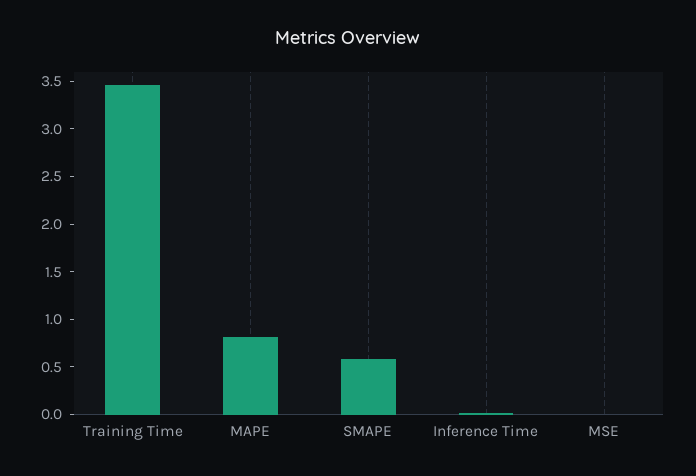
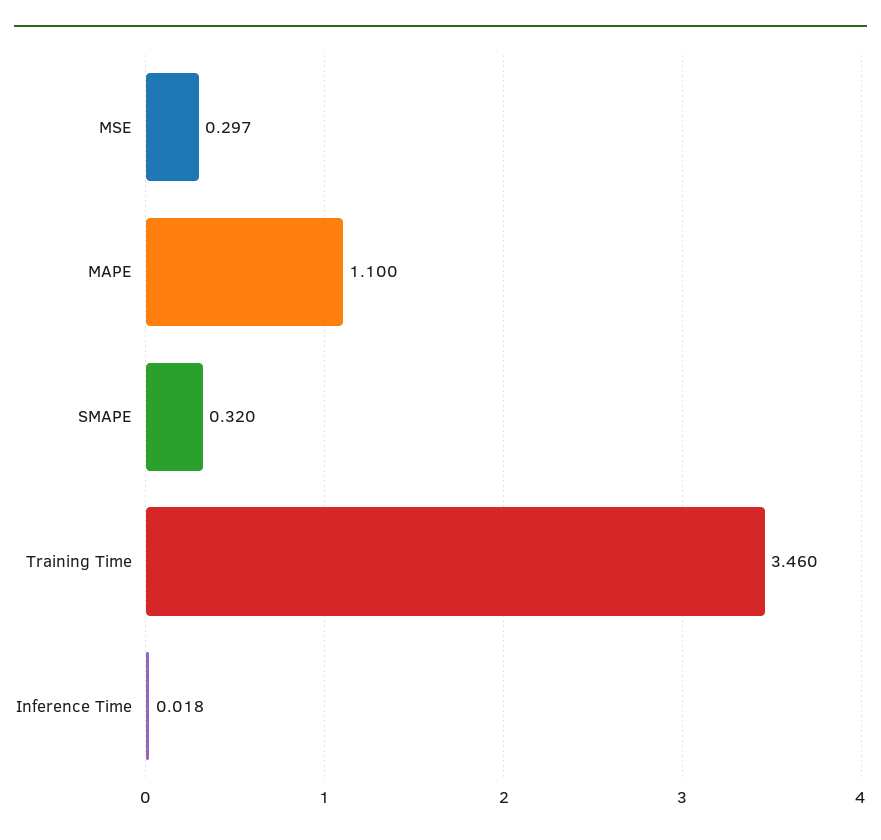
MAPE: 0.8 -> 1.1
SMAPE: 0.6 -> 0.32
MSE: 0 -> 0.297

